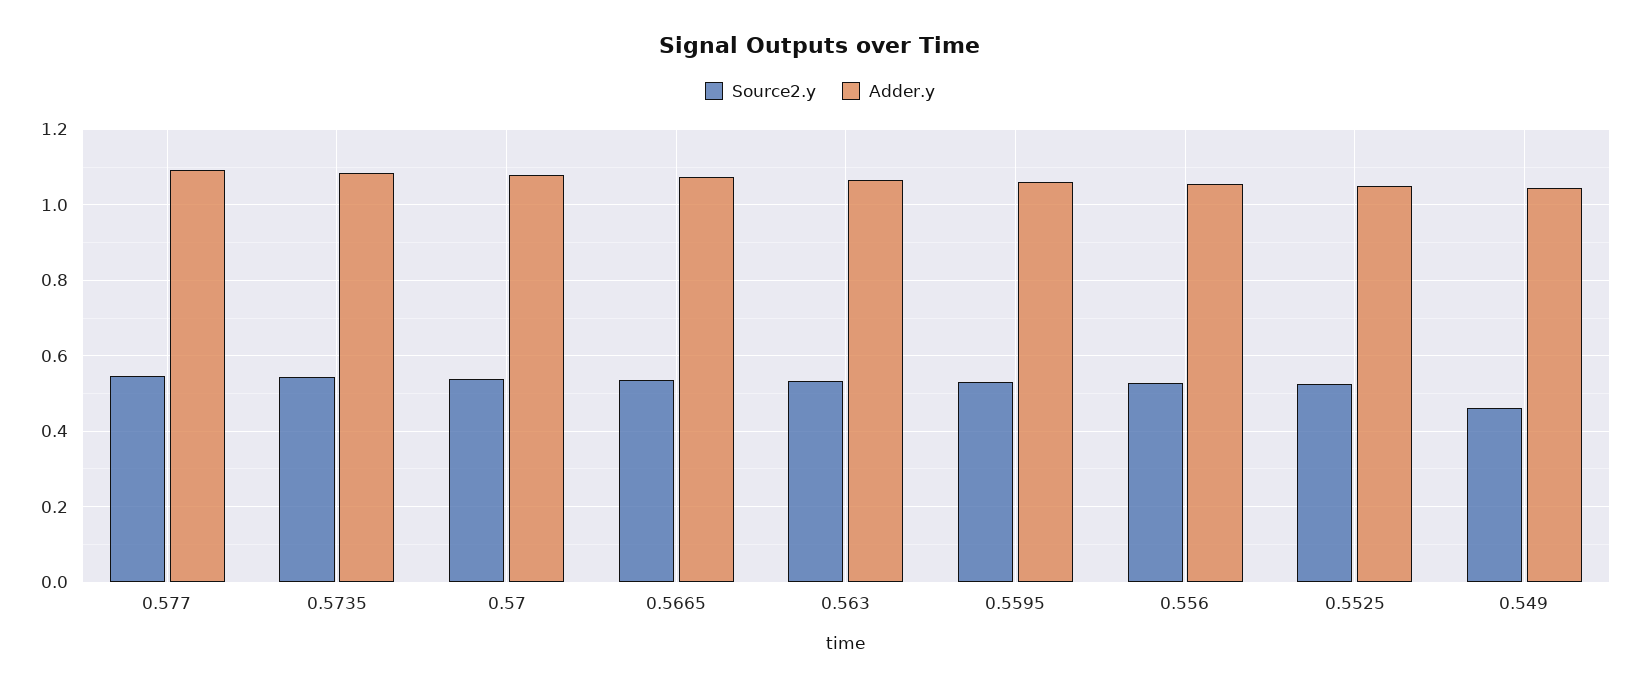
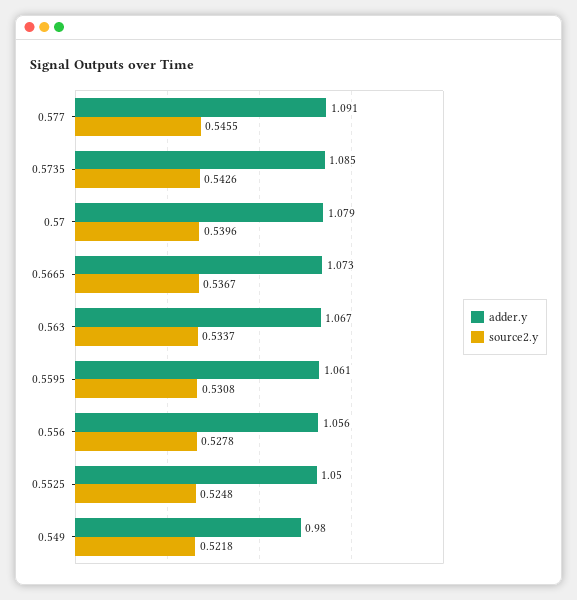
Source2.y, 0.549: 0.46 -> 0.5218
Adder.y, 0.549: 1.04 -> 0.98

